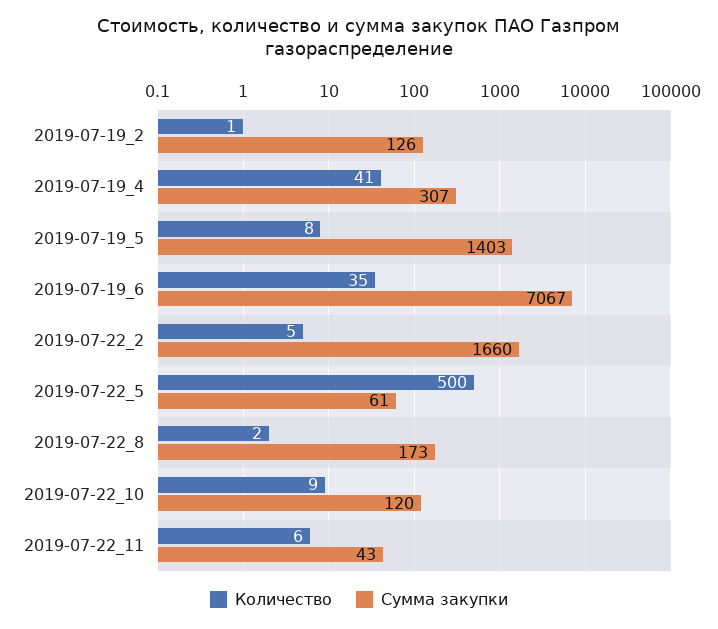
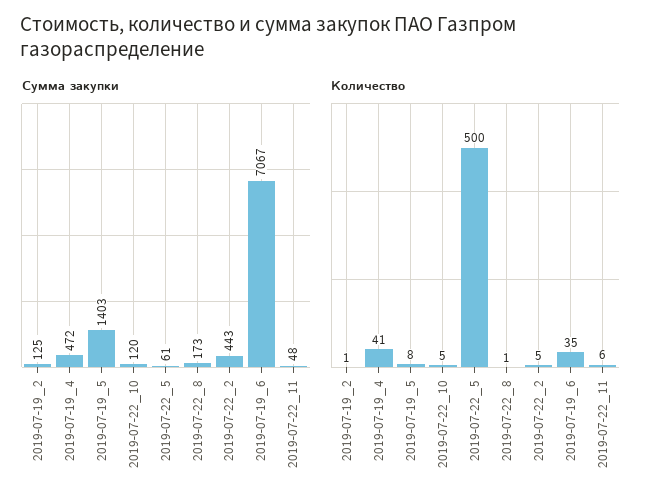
Сумма закупки, 2019-07-19_2: 126 -> 125
Сумма закупки, 2019-07-19_4: 307 -> 472
Сумма закупки, 2019-07-22_2: 1660 -> 443
Количество, 2019-07-22_8: 2 -> 1
Количество, 2019-07-22_10: 9 -> 5
Сумма закупки, 2019-07-22_11: 43 -> 48

